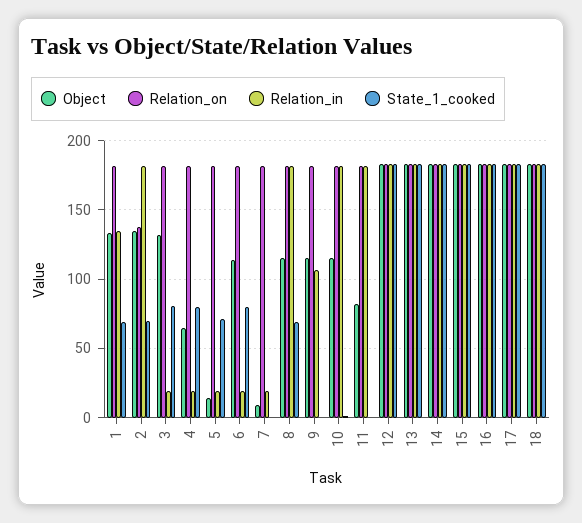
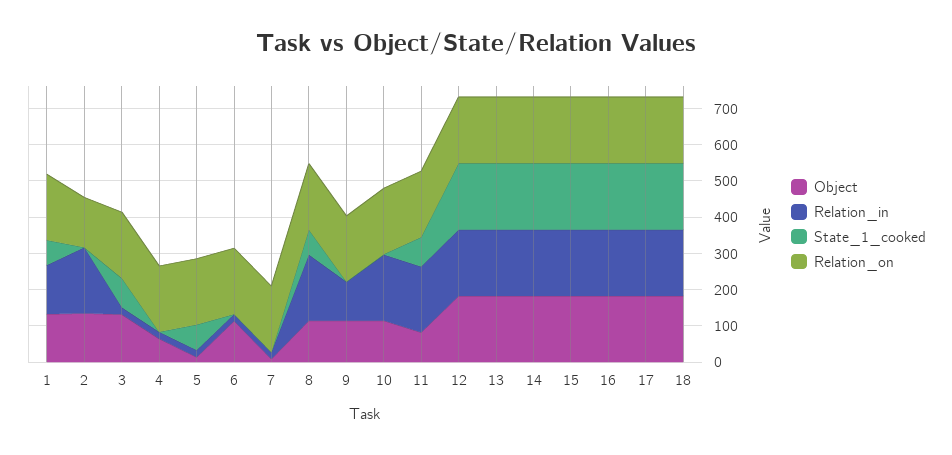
State_1_cooked, 2: 70 -> 0
State_1_cooked, 4: 80 -> 0
State_1_cooked, 6: 80 -> 0
State_1_cooked, 11: 0 -> 75

